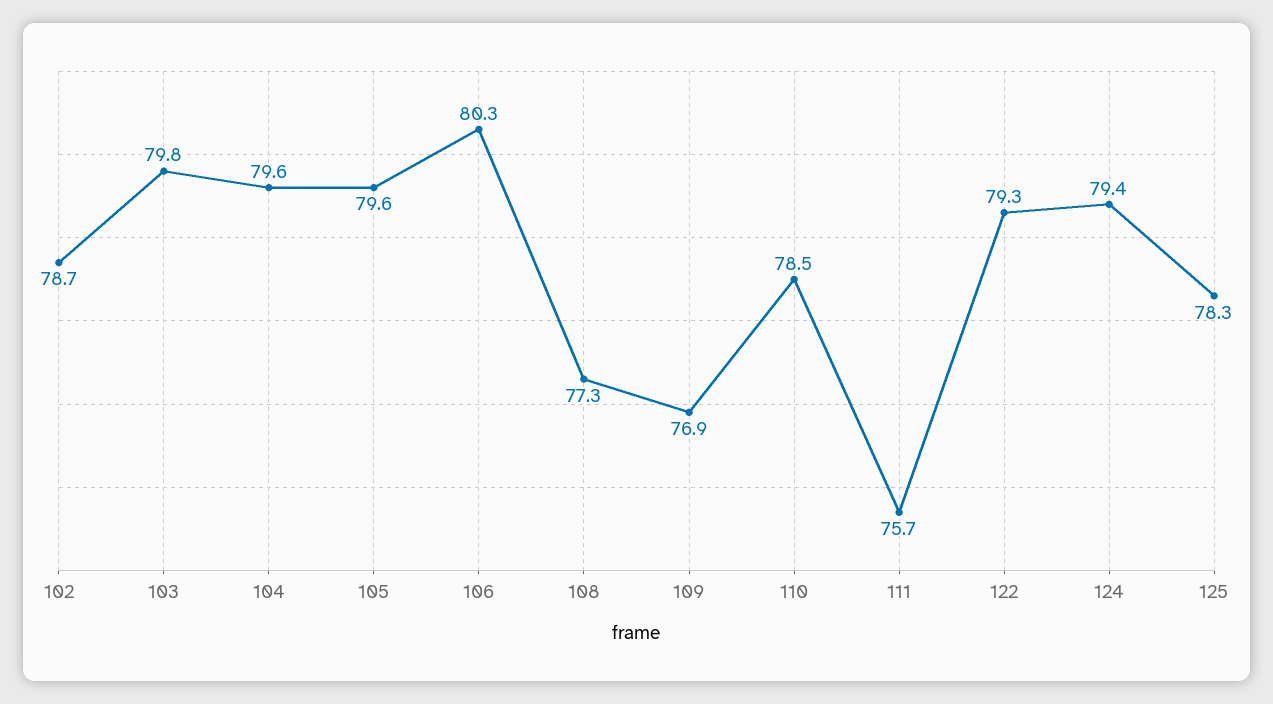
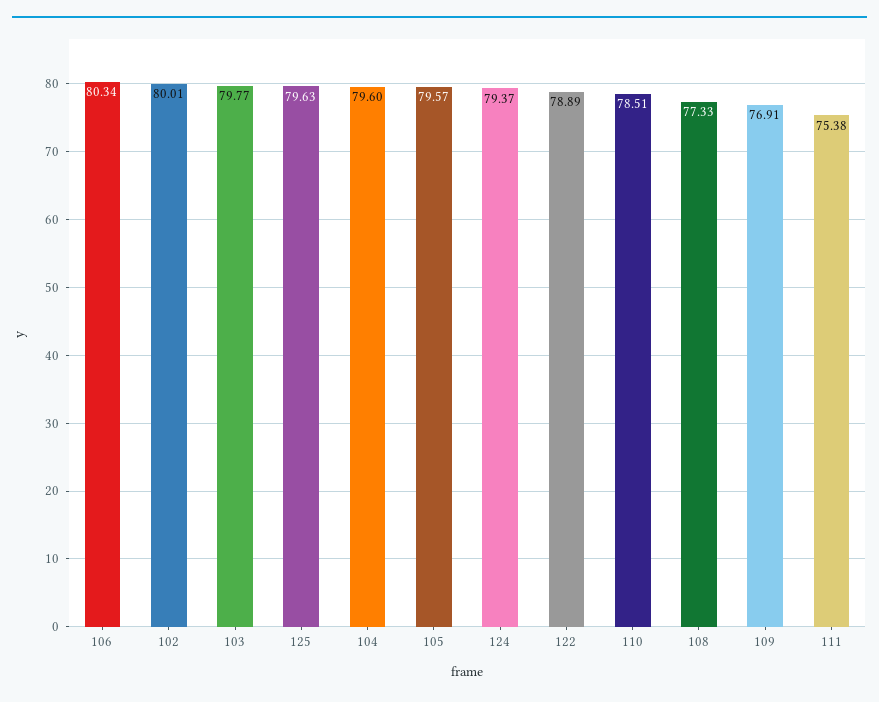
102: 78.7 -> 80.01
111: 75.7 -> 75.38
122: 79.3 -> 78.89
125: 78.3 -> 79.63

